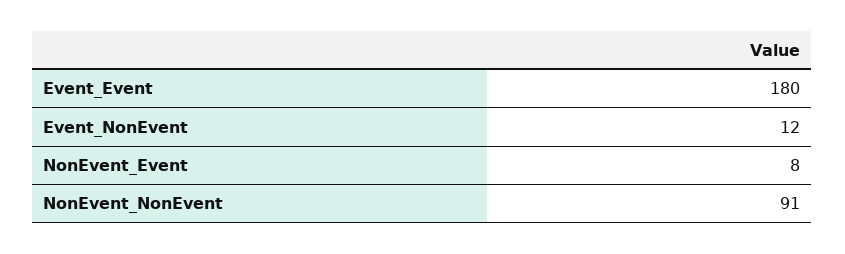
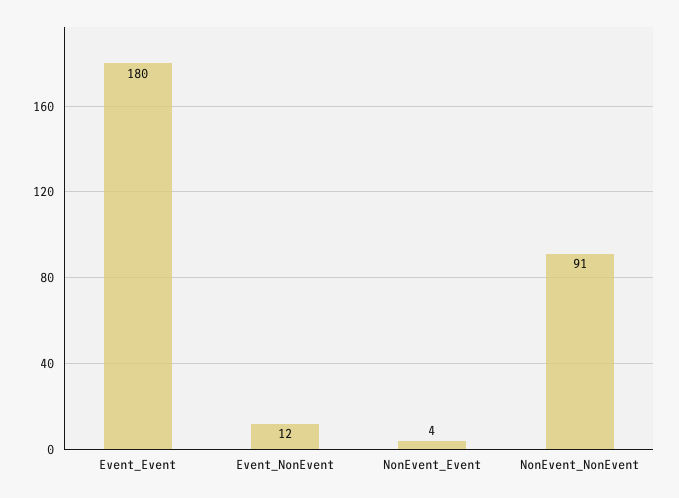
NonEvent_Event: 8 -> 4

